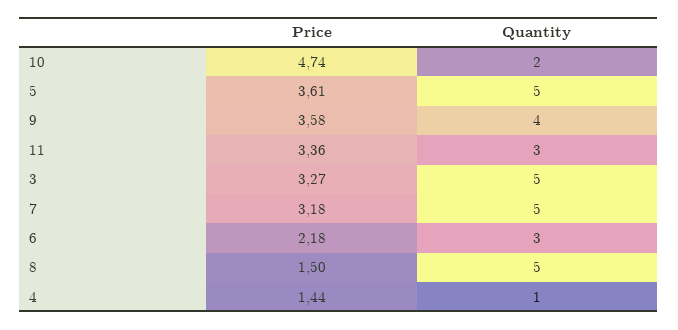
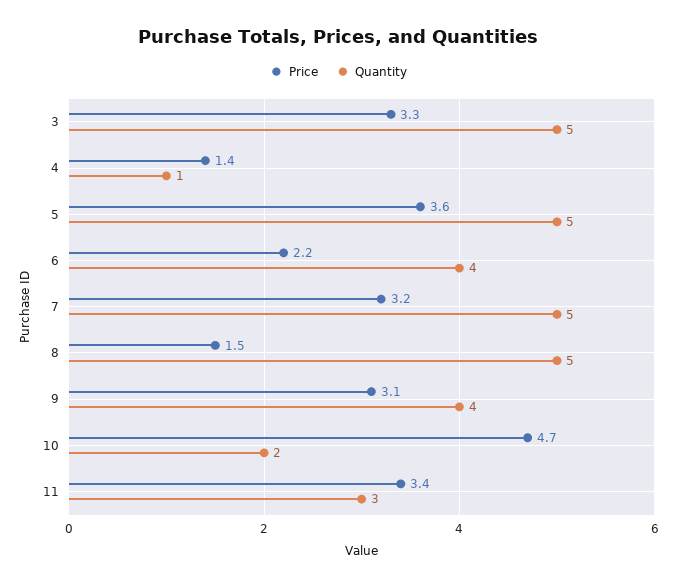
Price, 9: 3.58 -> 3.1
Quantity, 6: 3 -> 4

